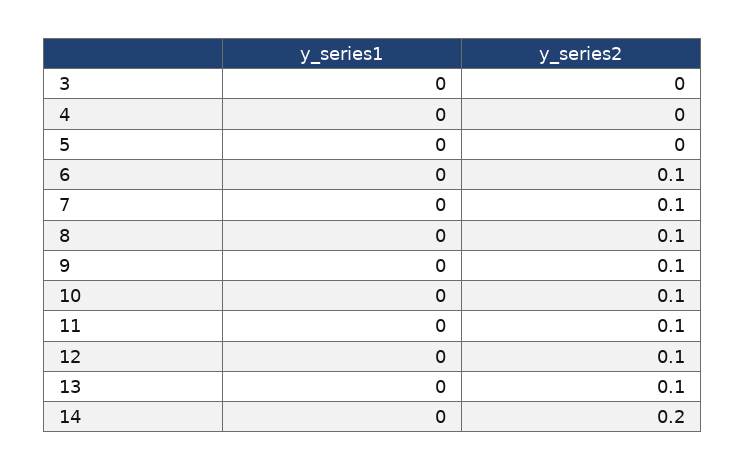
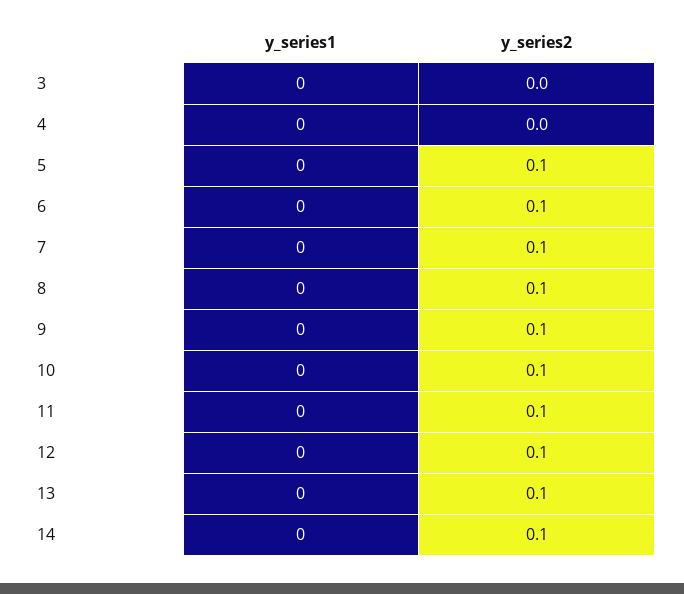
y_series2, 5: 0 -> 0.1
y_series2, 14: 0.2 -> 0.1

